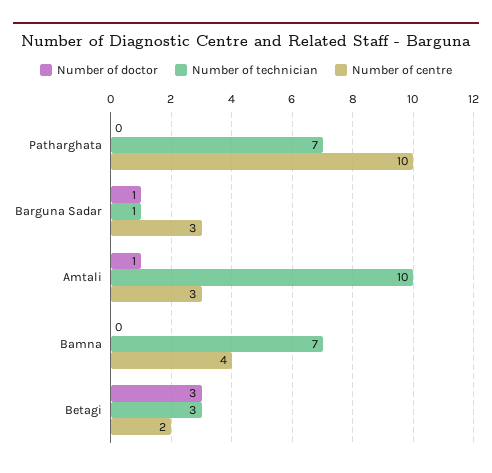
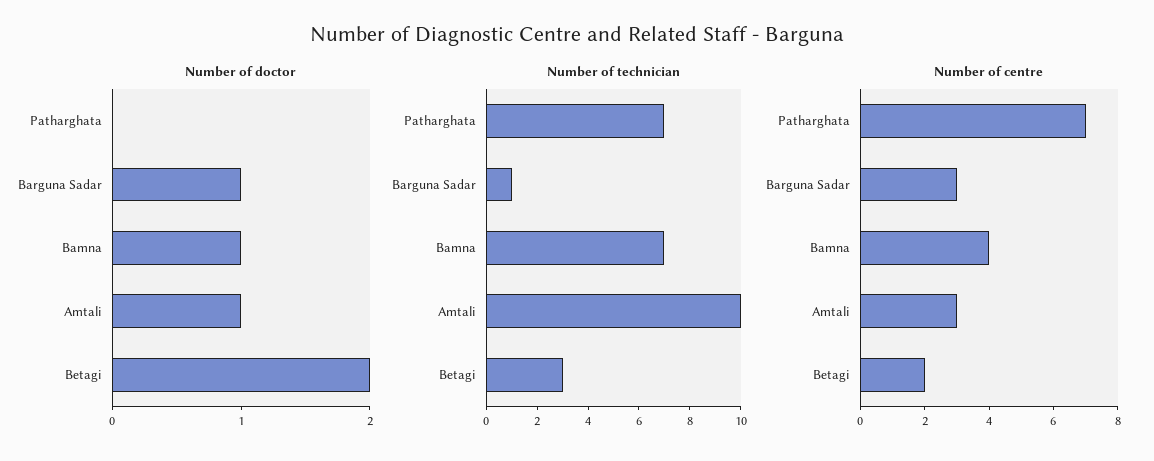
Number of centre, Patharghata: 10 -> 7
Number of doctor, Bamna: 0 -> 1
Number of doctor, Betagi: 3 -> 2

